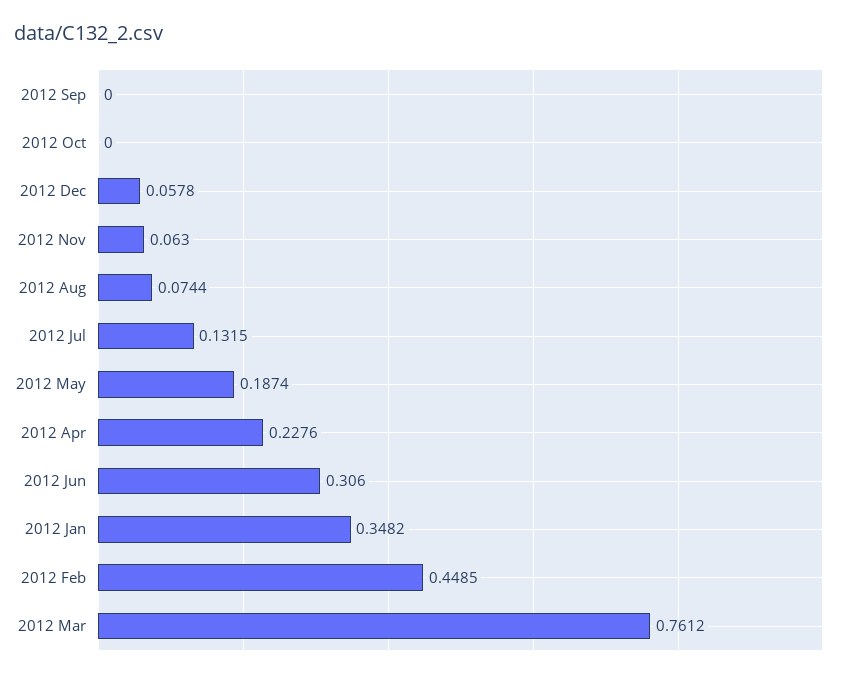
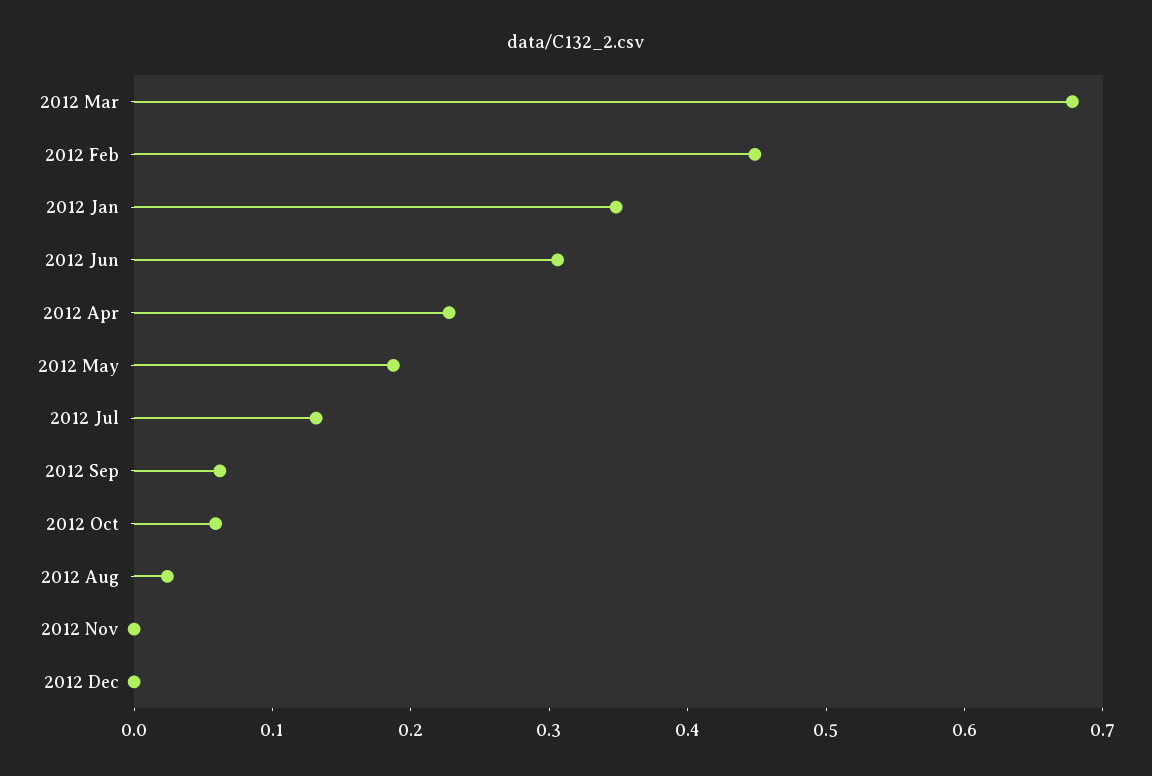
2012 Sep: 0 -> 0.06
2012 Oct: 0 -> 0.06
2012 Dec: 0.0578 -> 0
2012 Nov: 0.063 -> 0
2012 Aug: 0.0744 -> 0.02
2012 Mar: 0.7612 -> 0.68

